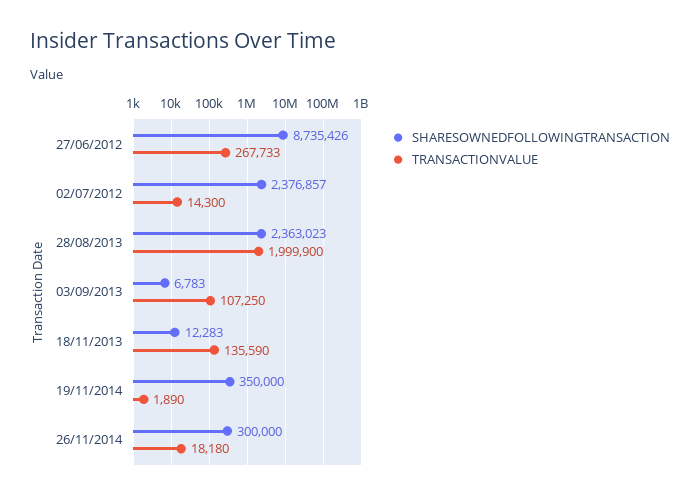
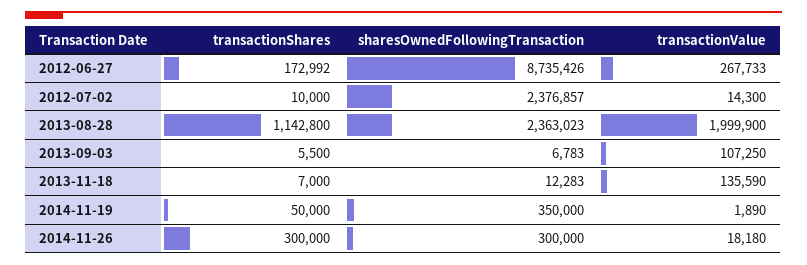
transactionShares, 27/06/2012: none -> 172992
transactionShares, 02/07/2012: none -> 10000
transactionShares, 28/08/2013: none -> 1142800
transactionShares, 03/09/2013: none -> 5500
transactionShares, 18/11/2013: none -> 7000
transactionShares, 19/11/2014: none -> 50000
transactionShares, 26/11/2014: none -> 300000

